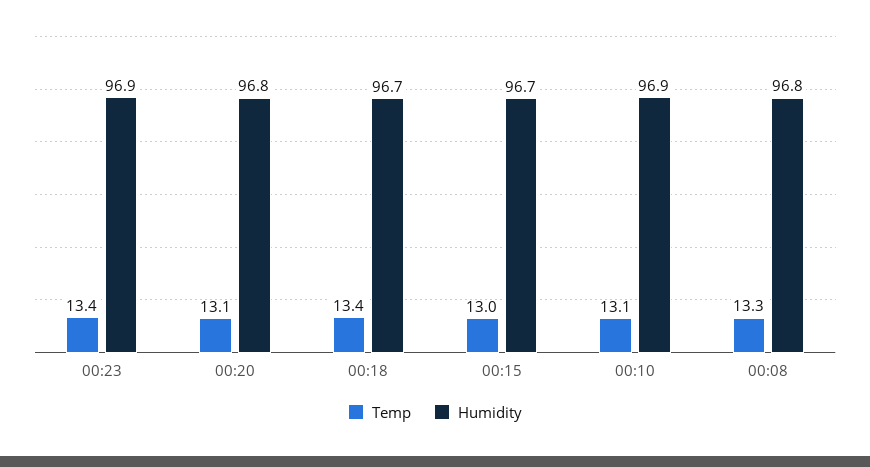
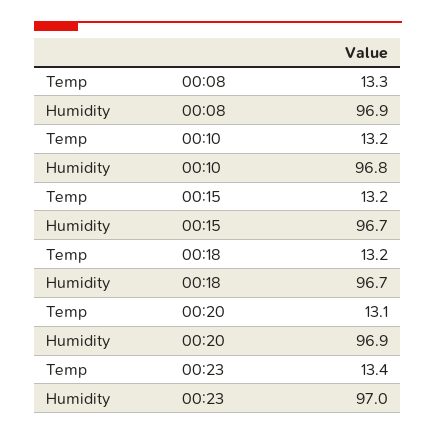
Humidity, 00:23: 96.9 -> 97
Humidity, 00:20: 96.8 -> 96.9
Temp, 00:18: 13.4 -> 13.2
Temp, 00:15: 13 -> 13.2
Temp, 00:10: 13.1 -> 13.2
Humidity, 00:10: 96.9 -> 96.8
Humidity, 00:08: 96.8 -> 96.9

